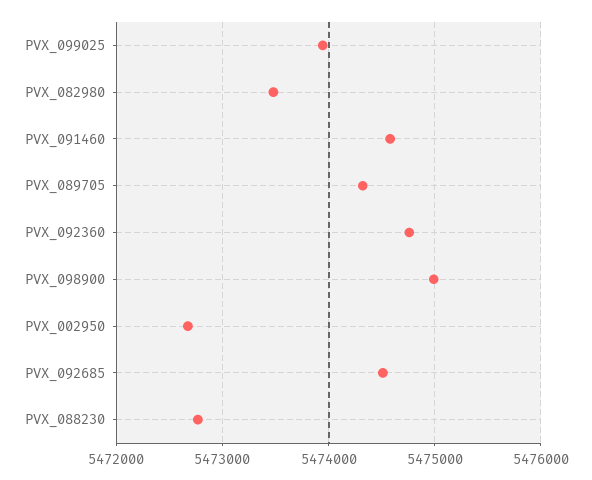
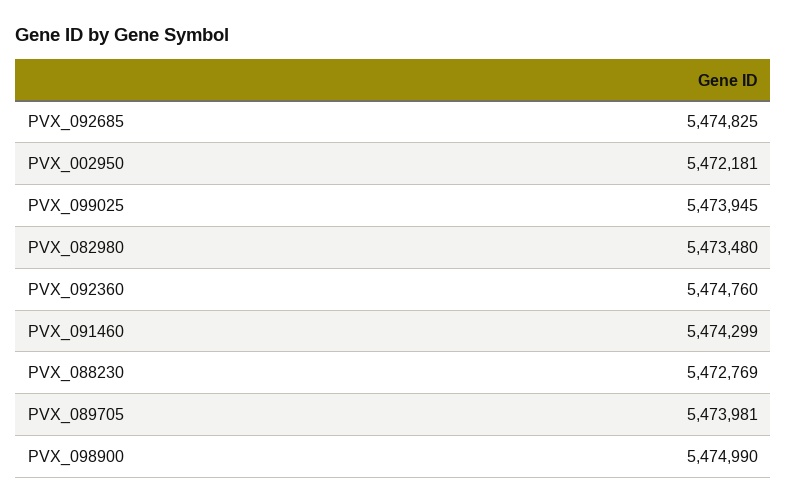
PVX_091460: 5474600 -> 5474299
PVX_089705: 5474300 -> 5473981
PVX_002950: 5472700 -> 5472181
PVX_092685: 5474500 -> 5474825

